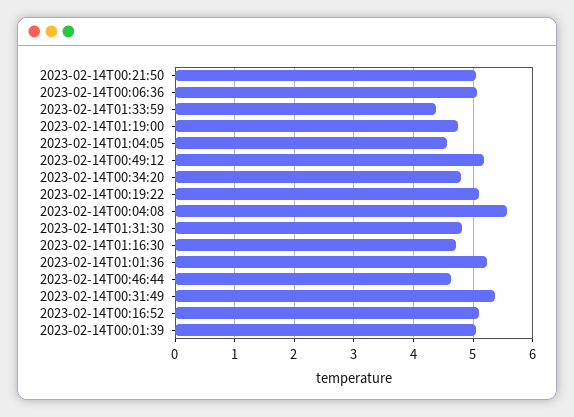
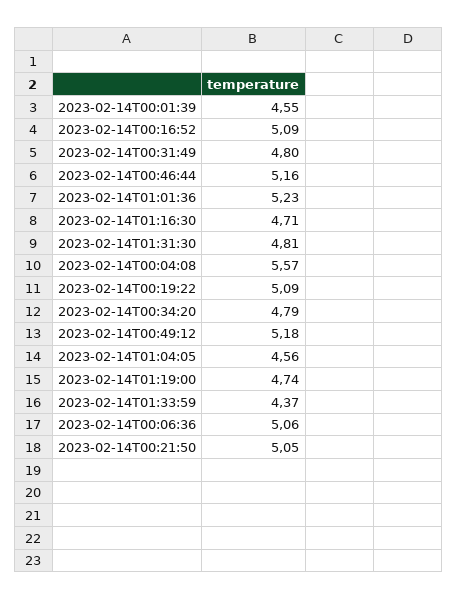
2023-02-14T00:46:44: 4.6 -> 5.16
2023-02-14T00:31:49: 5.4 -> 4.8
2023-02-14T00:01:39: 5 -> 4.55

